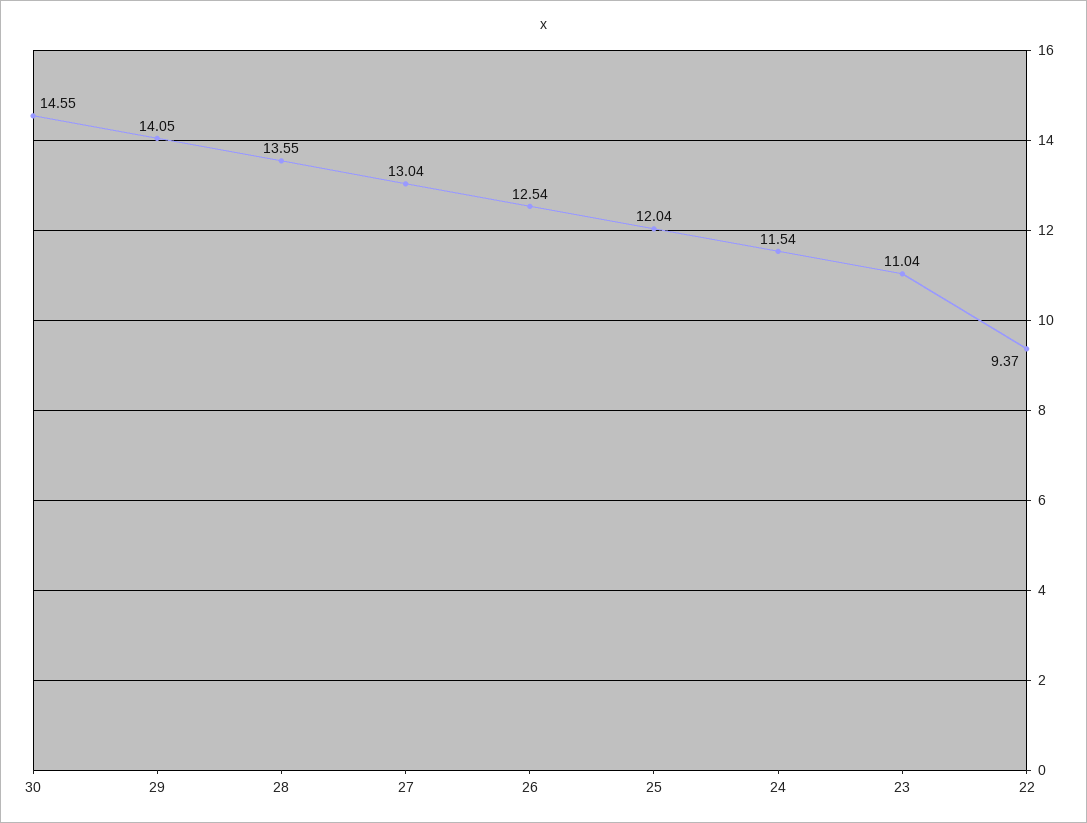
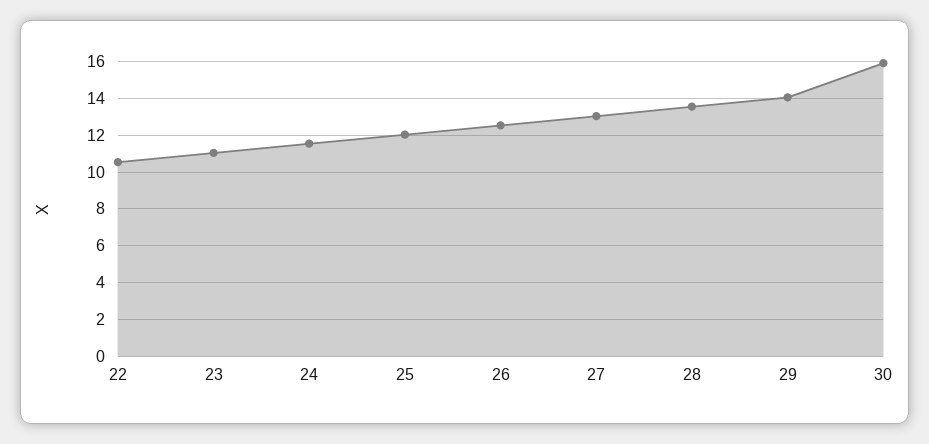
30: 14.55 -> 16
22: 9.37 -> 10.5

